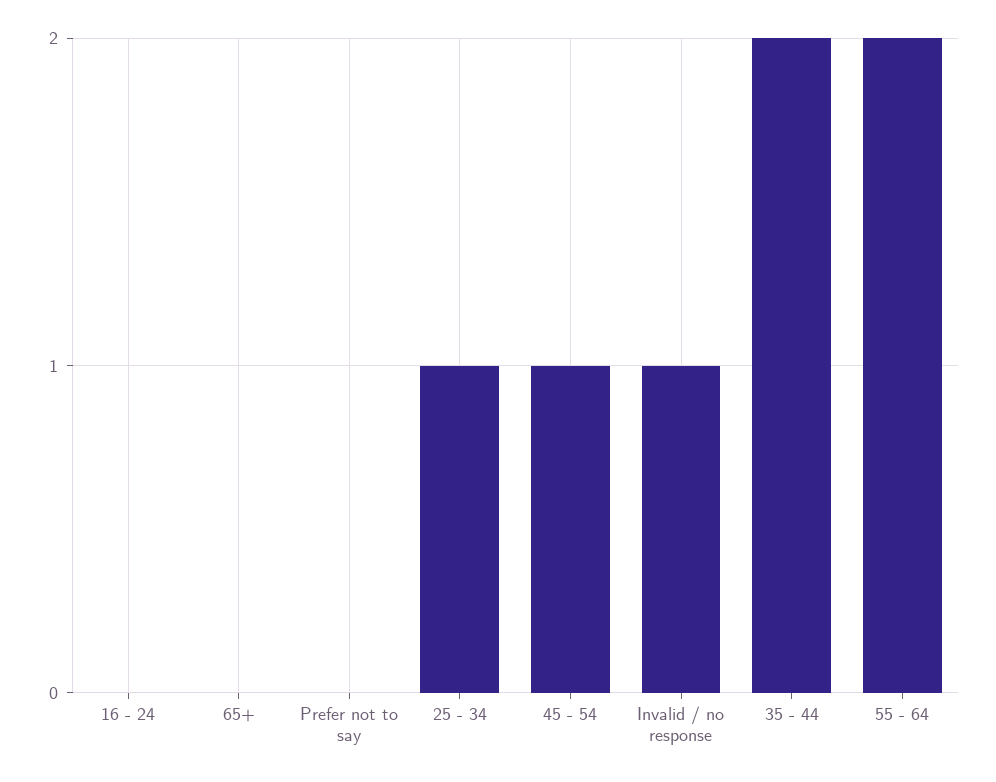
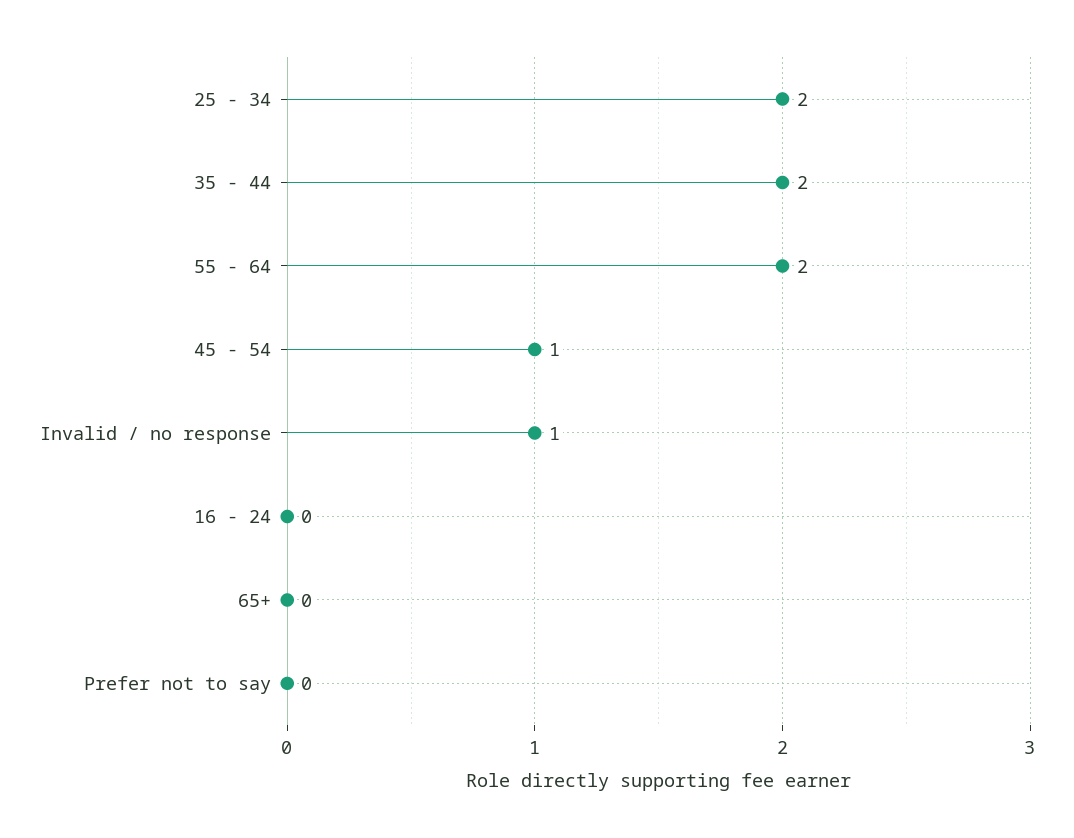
25 - 34: 1 -> 2

